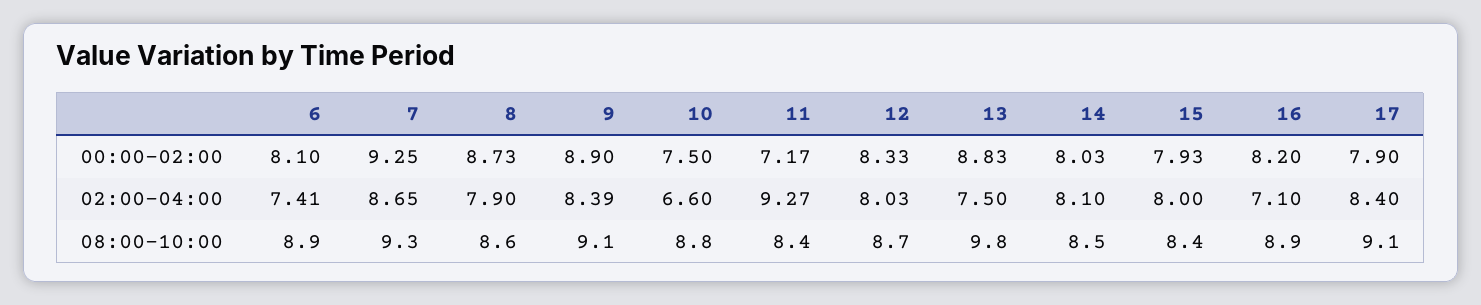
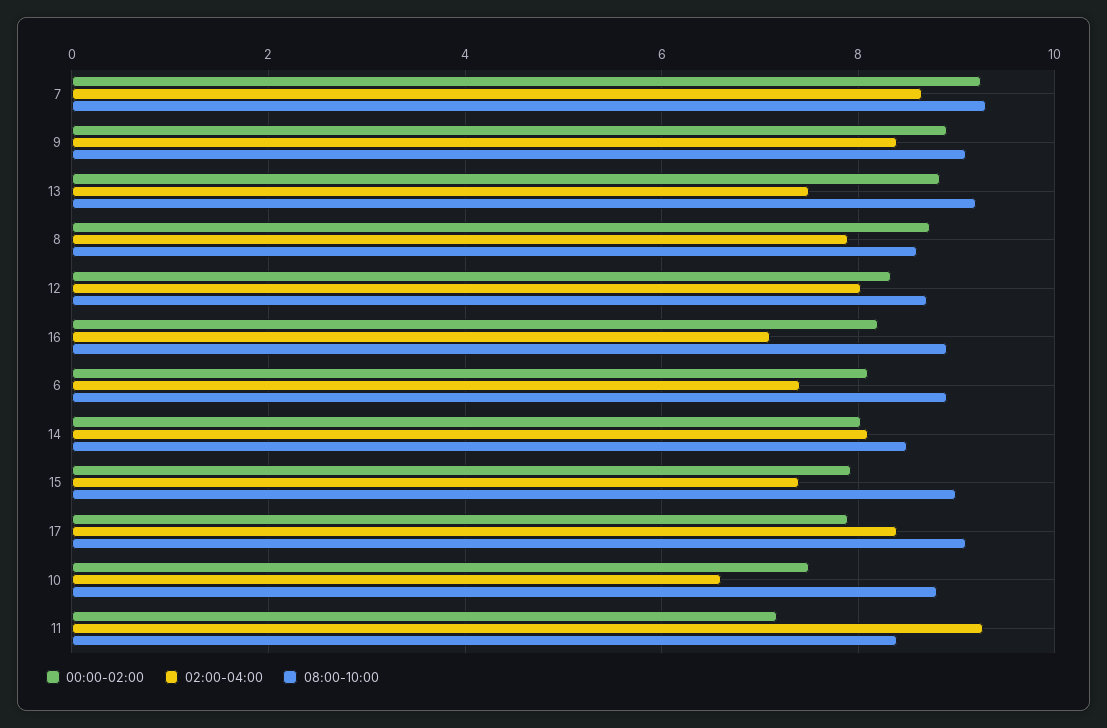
02:00-04:00, 15: 8 -> 7.4
08:00-10:00, 13: 9.8 -> 9.2
08:00-10:00, 15: 8.4 -> 9

